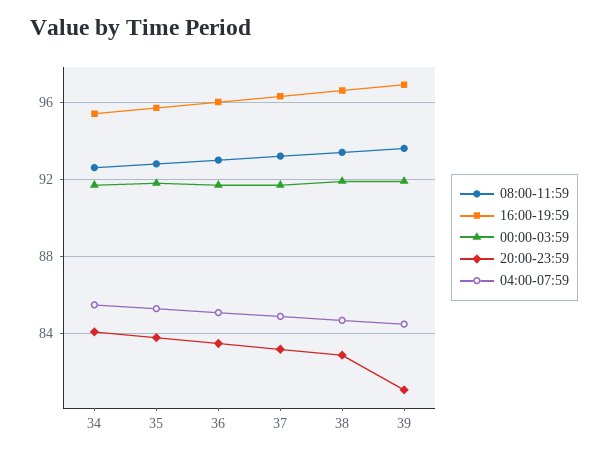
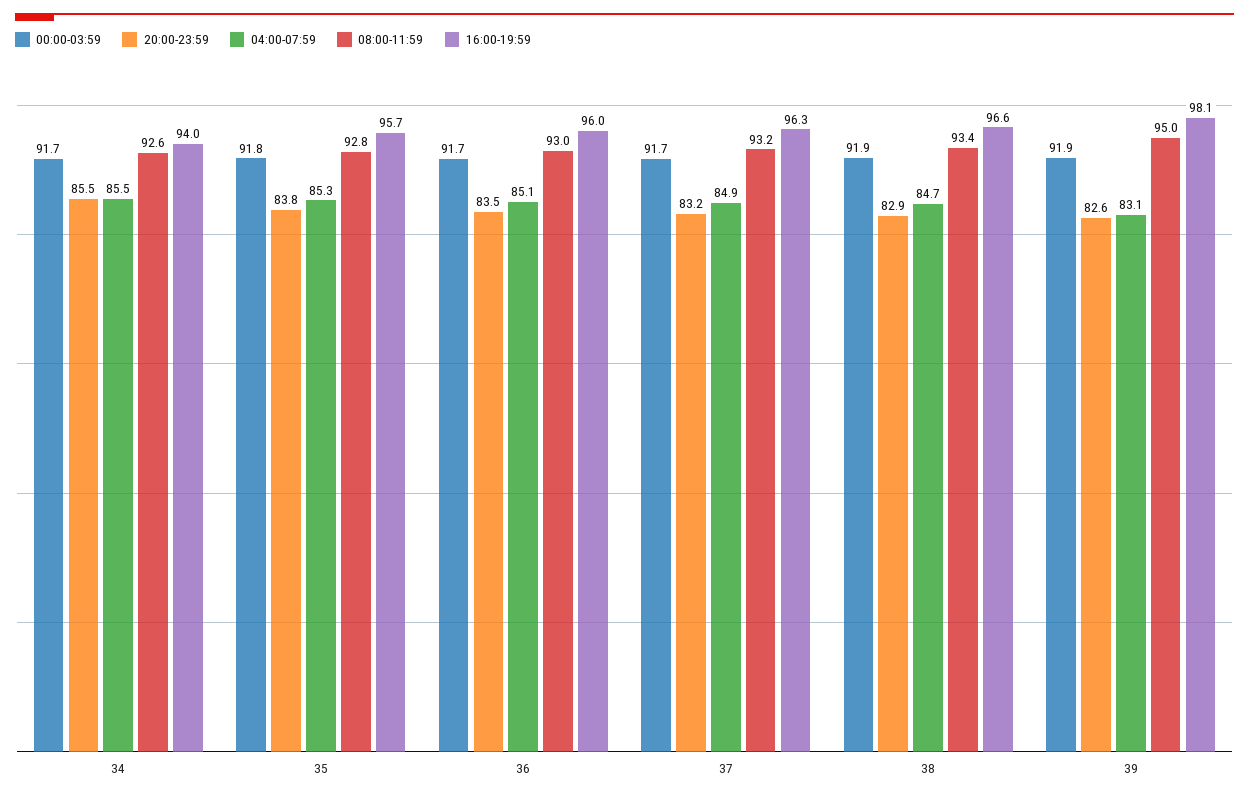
16:00-19:59, 34: 95.5 -> 94
20:00-23:59, 34: 84 -> 85.5
08:00-11:59, 39: 93.5 -> 95
16:00-19:59, 39: 97 -> 98.1
20:00-23:59, 39: 81 -> 82.6
04:00-07:59, 39: 84.5 -> 83.1

